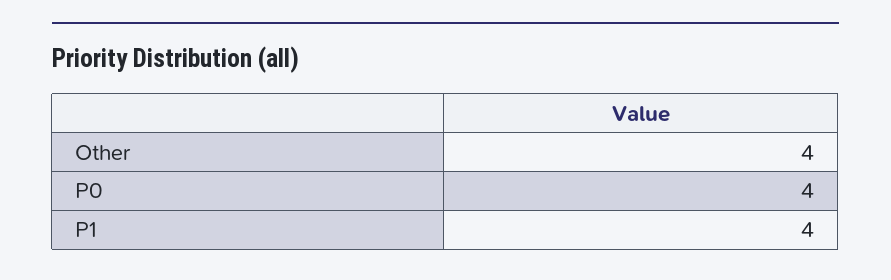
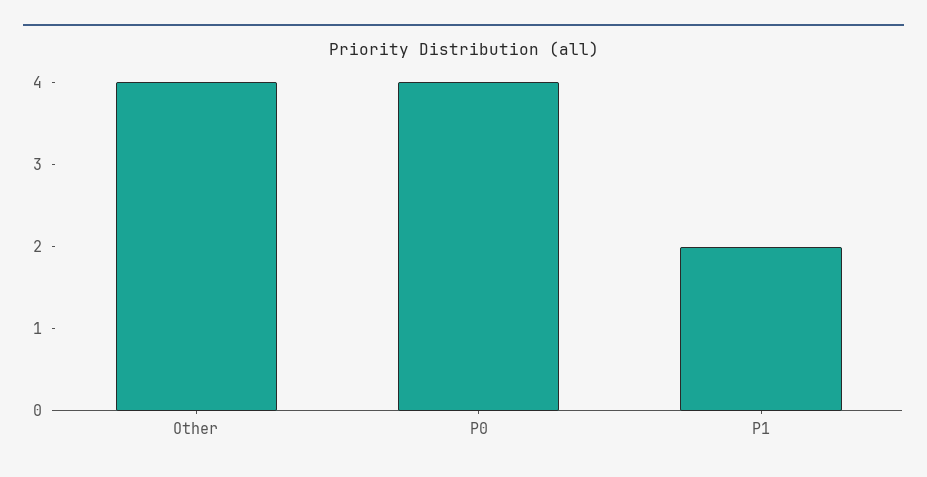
P1: 4 -> 2

